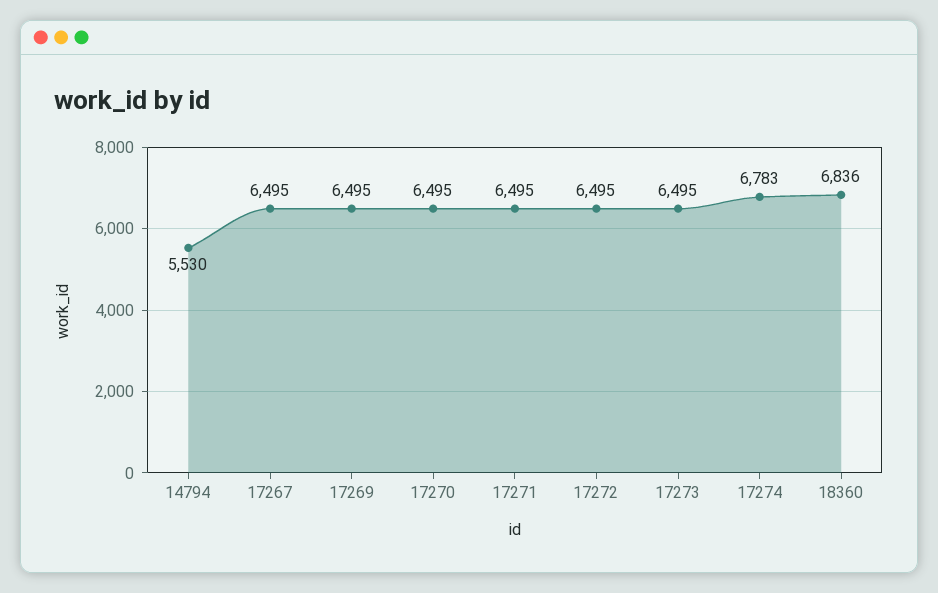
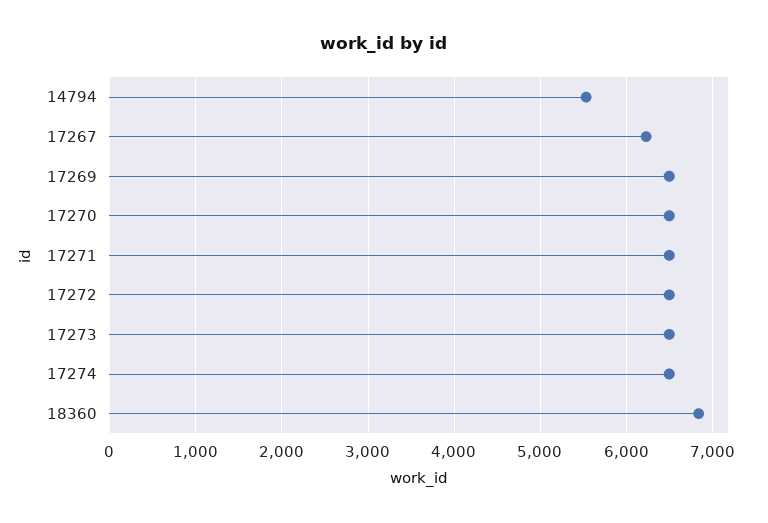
17267: 6495 -> 6200
17274: 6783 -> 6500

